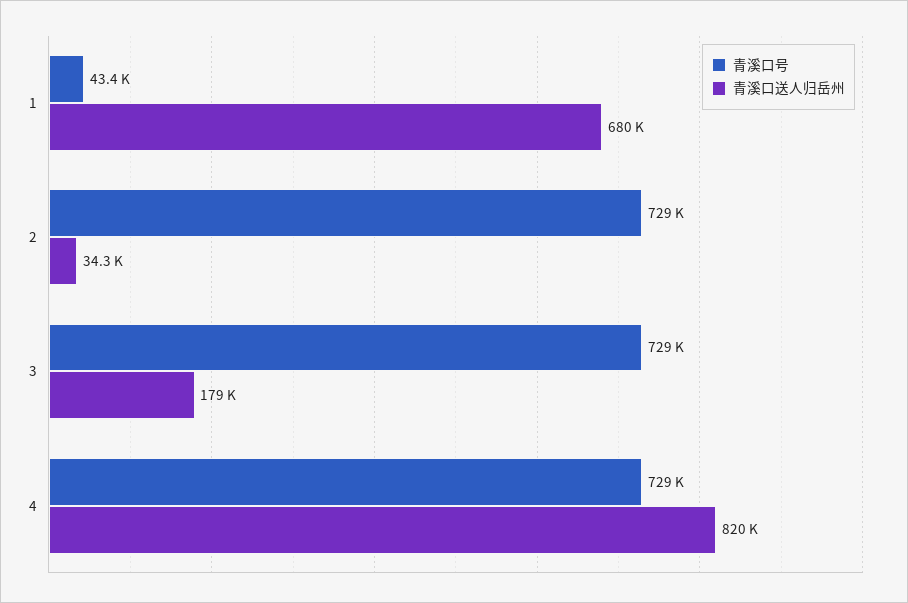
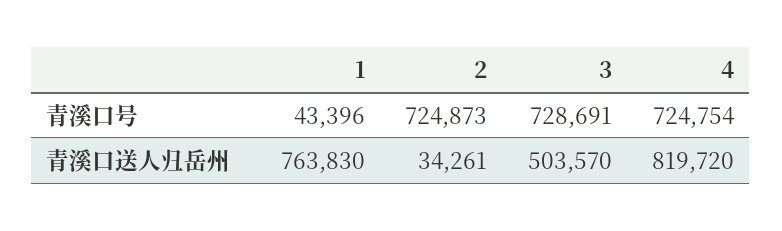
青溪口送人归岳州, 1: 680000 -> 763830
青溪口号, 2: 729000 -> 724873
青溪口送人归岳州, 3: 179000 -> 503570
青溪口号, 4: 729000 -> 724754

